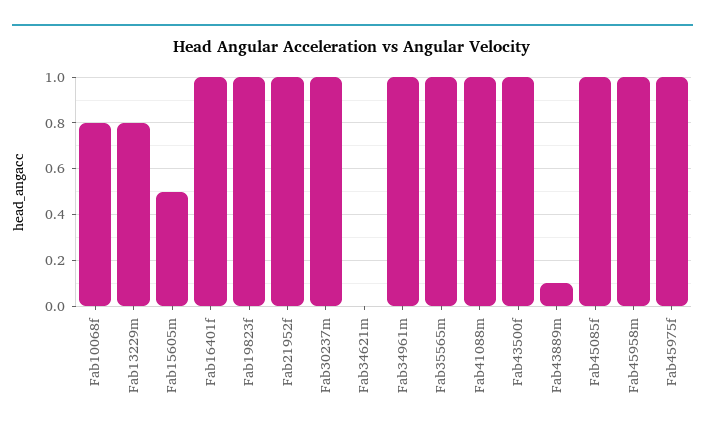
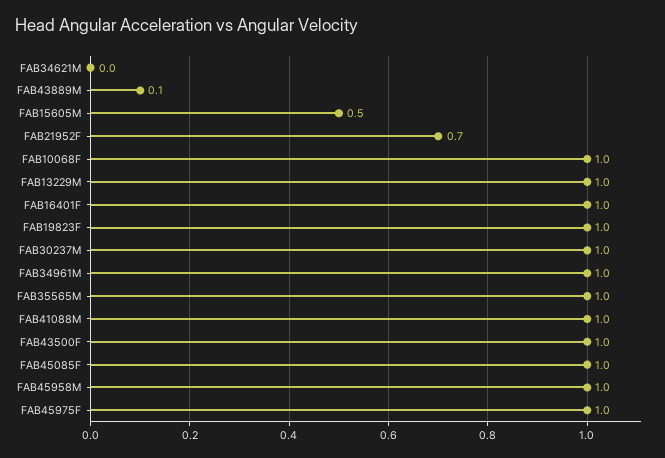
Fab10068f: 0.8 -> 1
Fab13229m: 0.8 -> 1
Fab21952f: 1 -> 0.7

